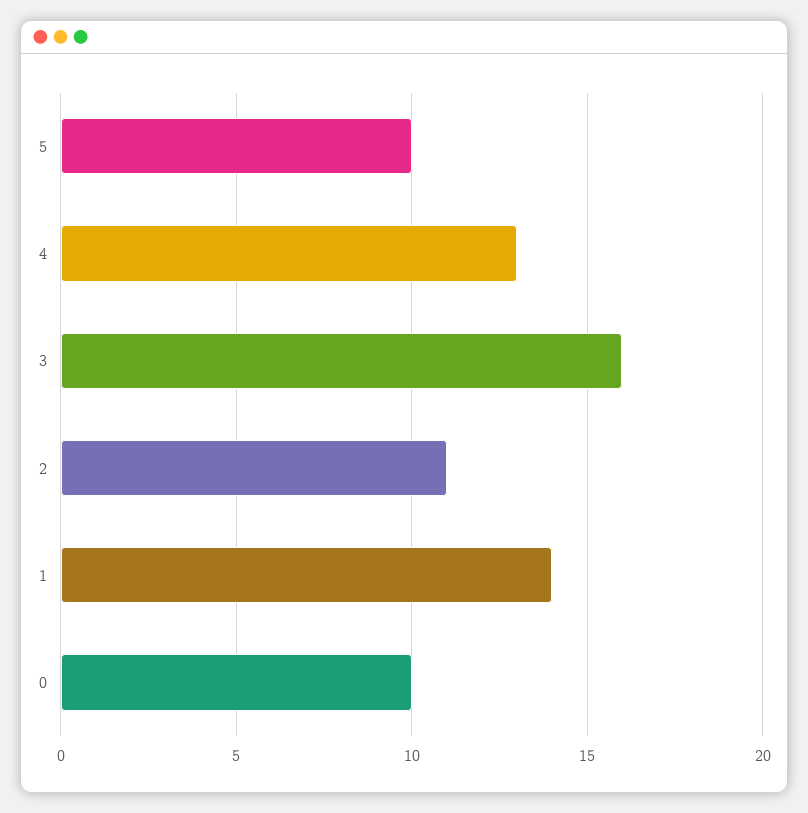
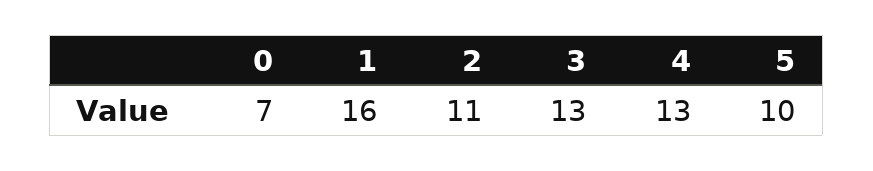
3: 16 -> 13
1: 14 -> 16
0: 10 -> 7

